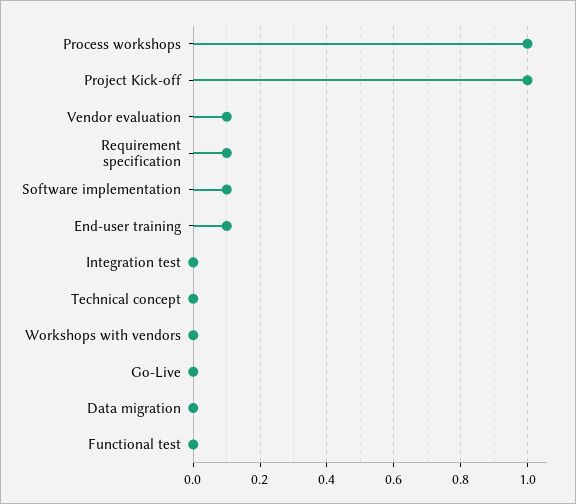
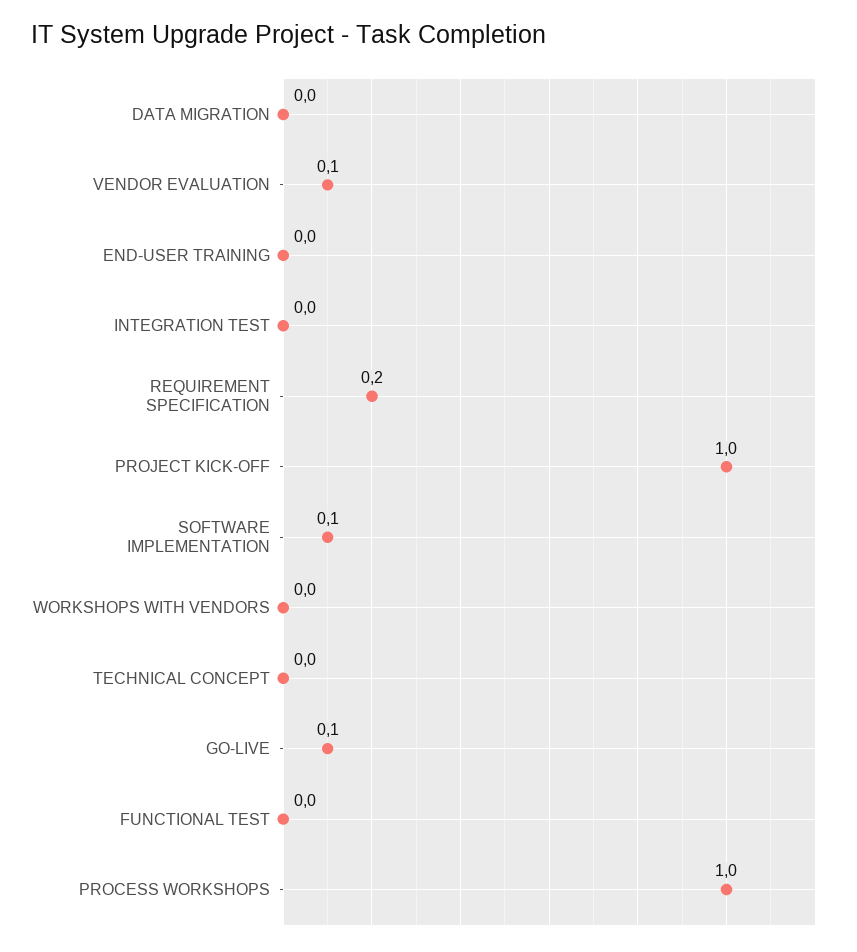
Requirement specification: 0.1 -> 0.2
End-user training: 0.1 -> 0
Go-Live: 0 -> 0.1

